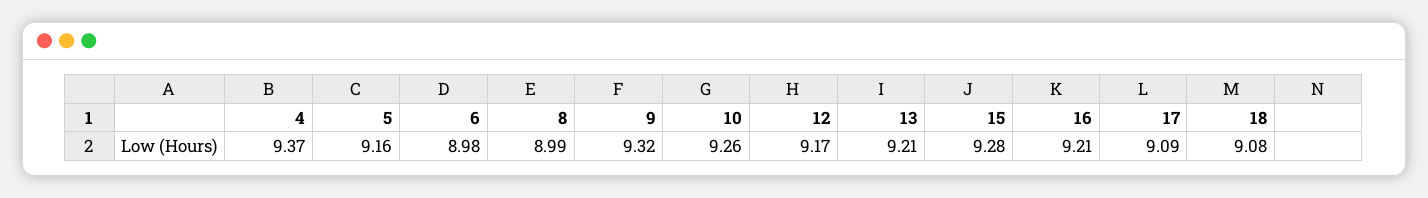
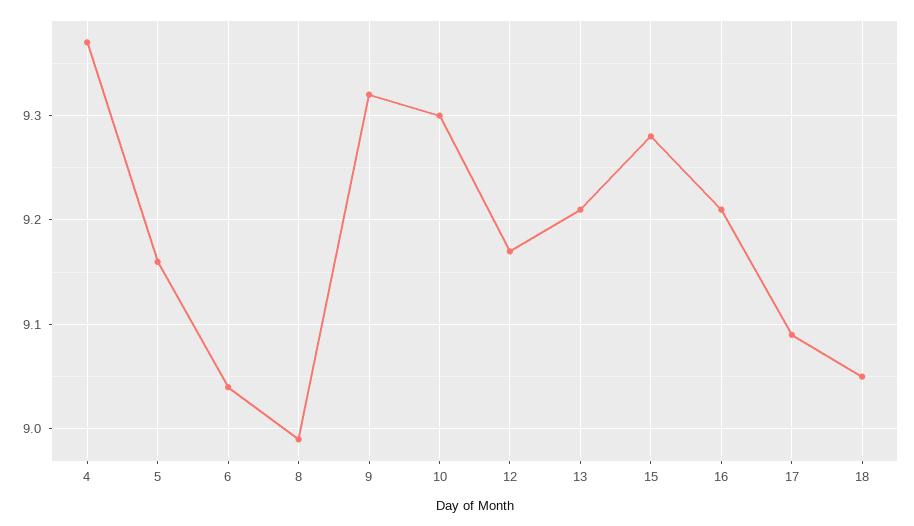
6: 8.98 -> 9.04
10: 9.26 -> 9.3
18: 9.08 -> 9.05

